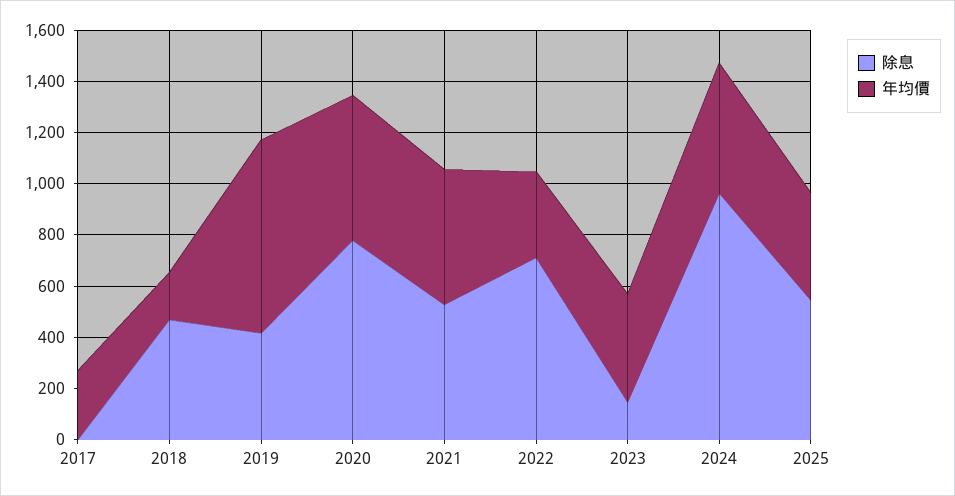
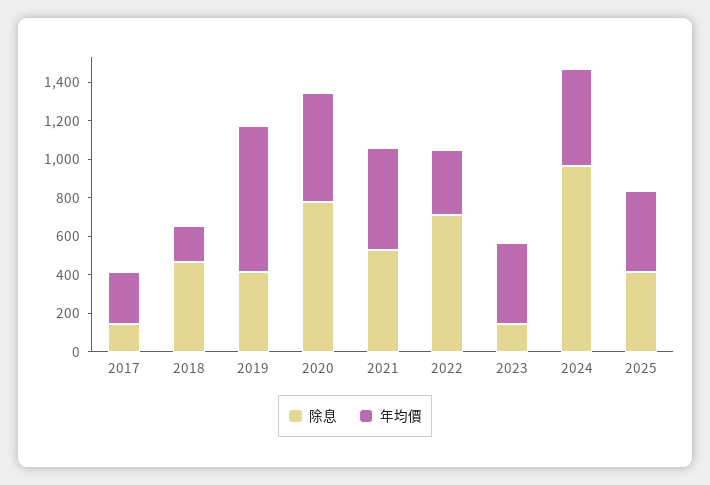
除息, 2017: 0 -> 150
除息, 2025: 550 -> 400

